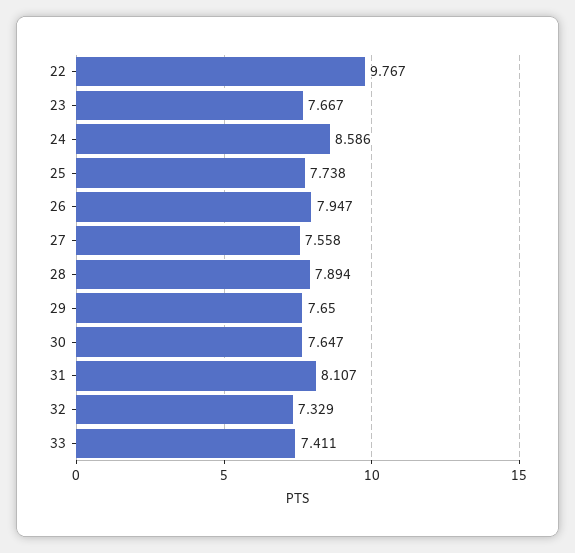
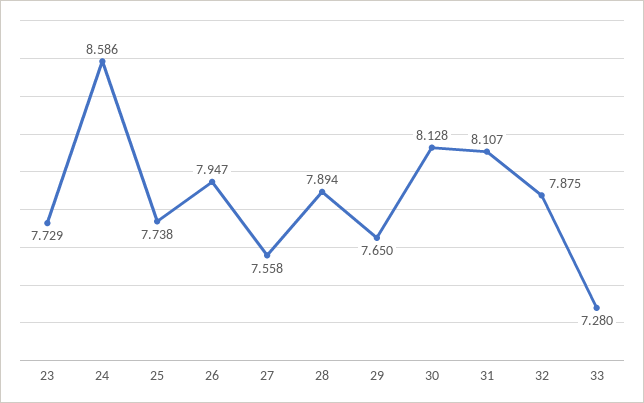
22: 9.767 -> none
23: 7.667 -> 7.729
30: 7.647 -> 8.128
32: 7.329 -> 7.875
33: 7.411 -> 7.28

